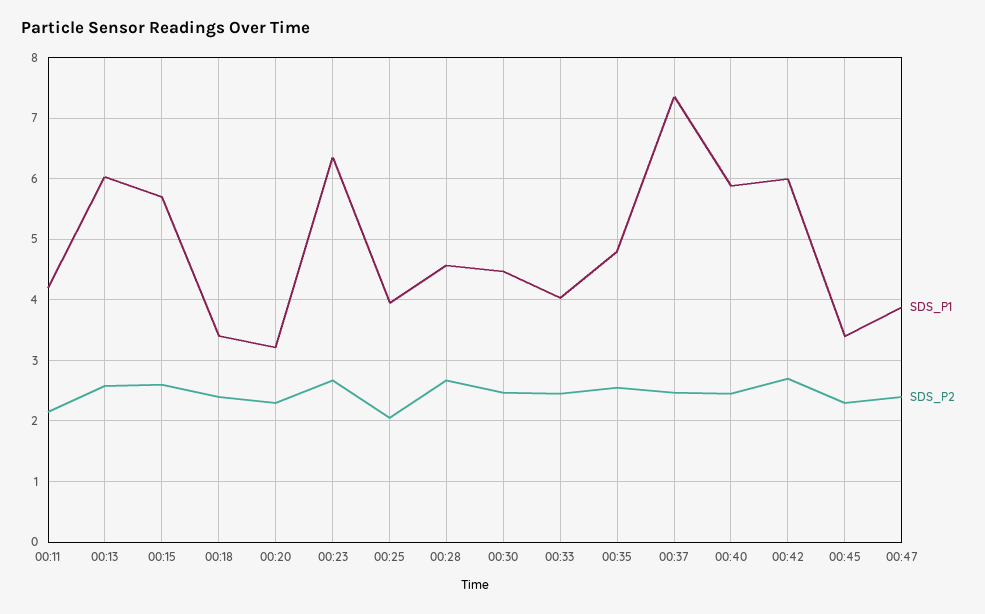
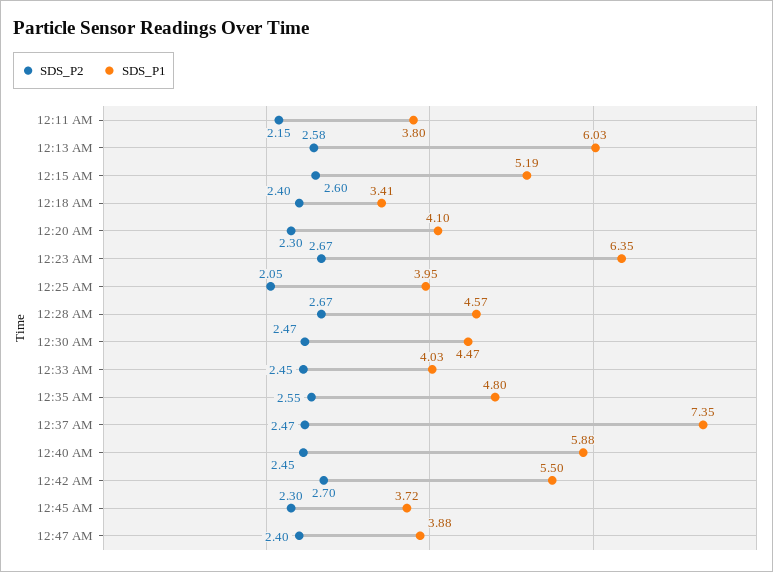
SDS_P1, 00:11: 4.2 -> 3.8
SDS_P1, 00:15: 5.7 -> 5.19
SDS_P1, 00:20: 3.2 -> 4.1
SDS_P1, 00:42: 6 -> 5.5
SDS_P1, 00:45: 3.4 -> 3.72

